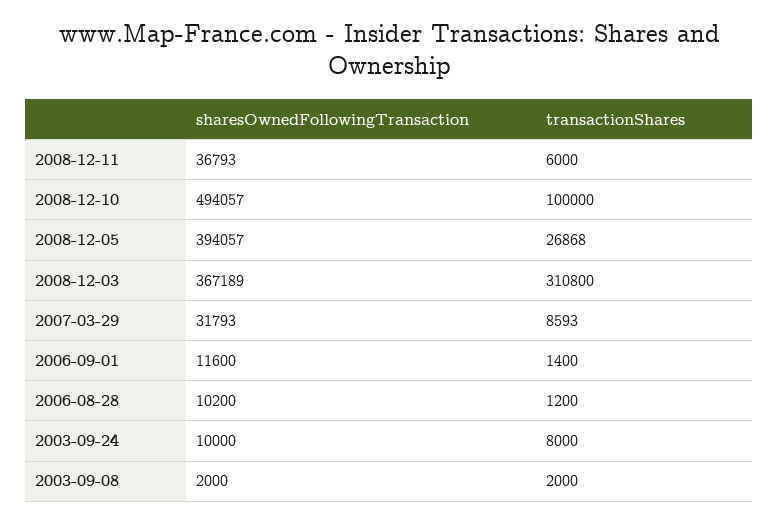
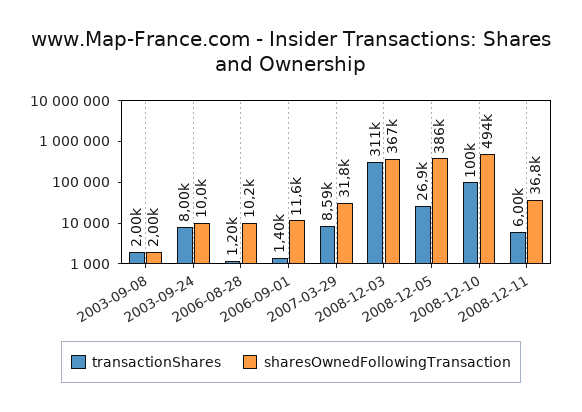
sharesOwnedFollowingTransaction, 2008-12-05: 394057 -> 386000

